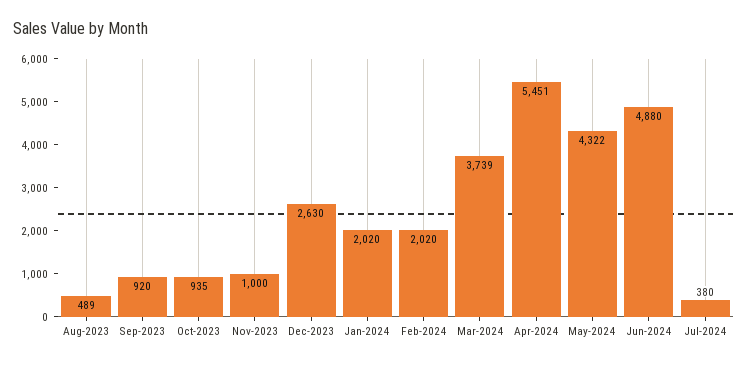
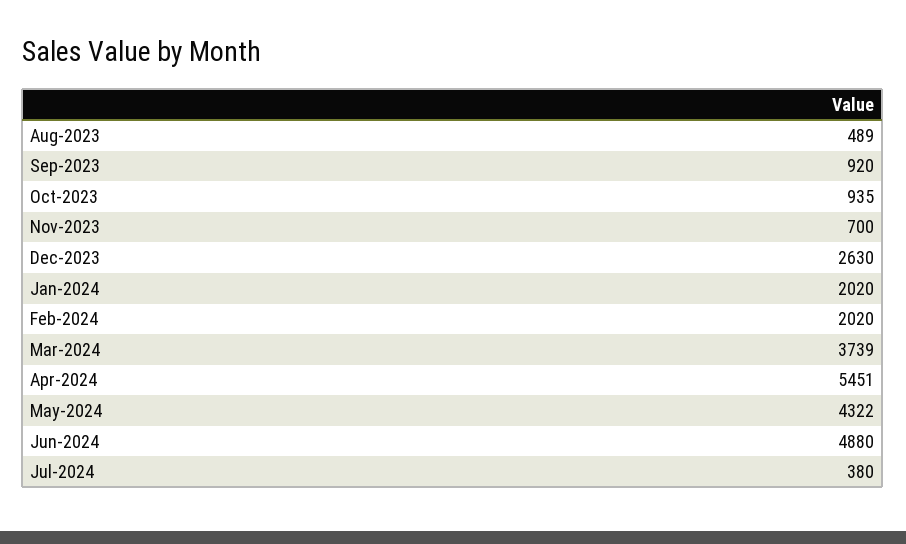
Nov-2023: 1000 -> 700

